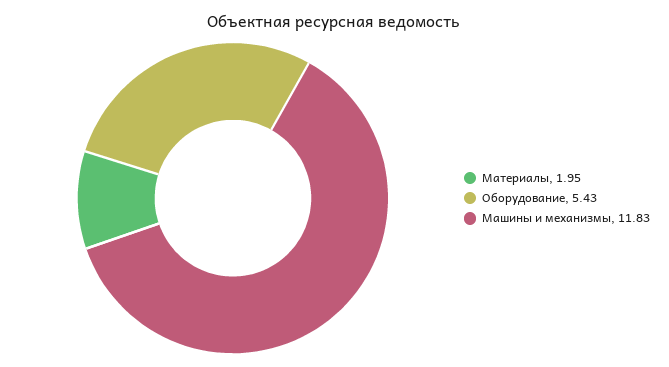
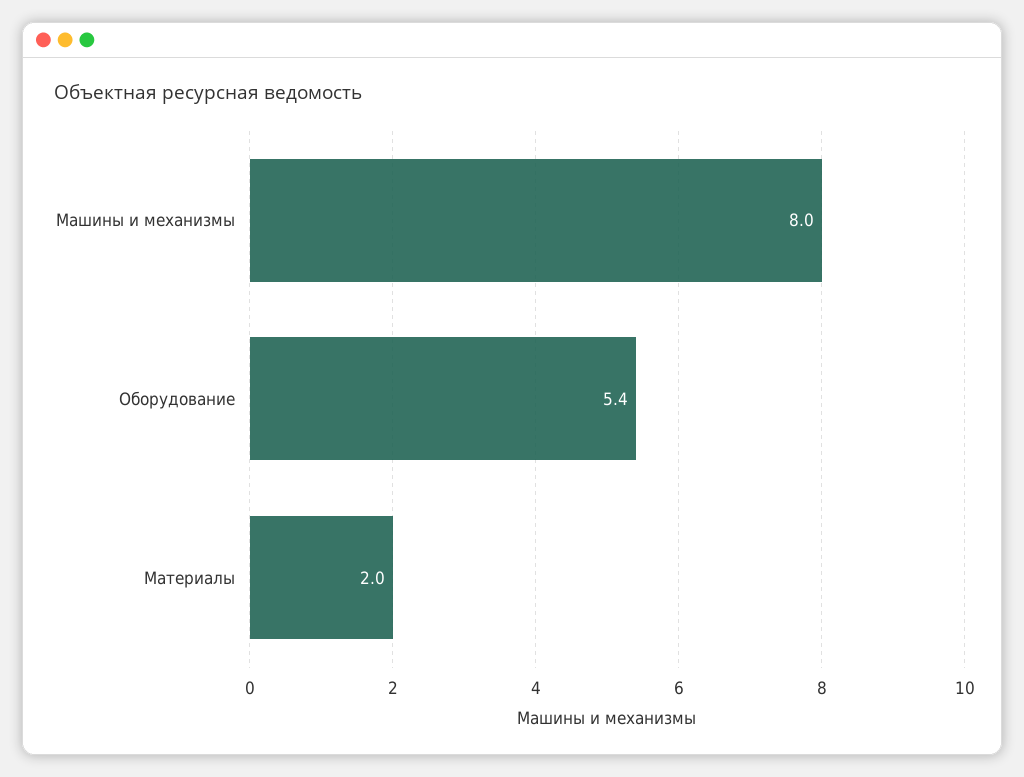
Машины и механизмы: 11.83 -> 8

